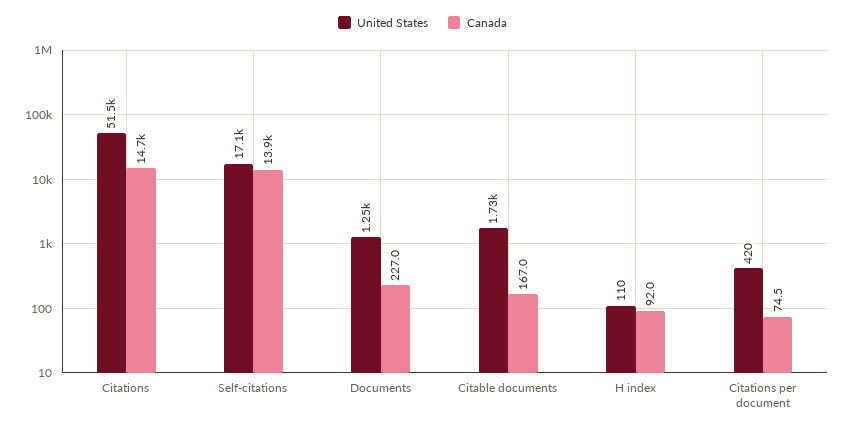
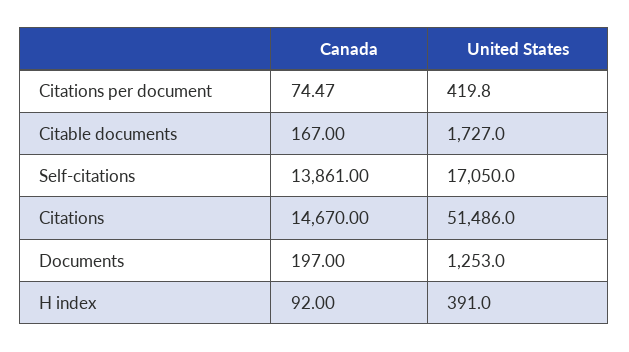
Canada, Documents: 227 -> 197
United States, H index: 110 -> 391

